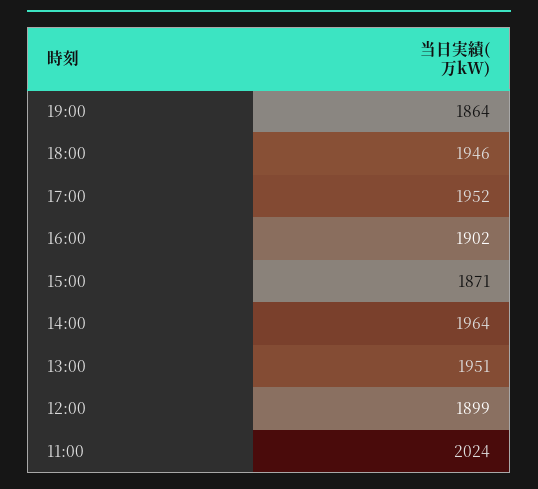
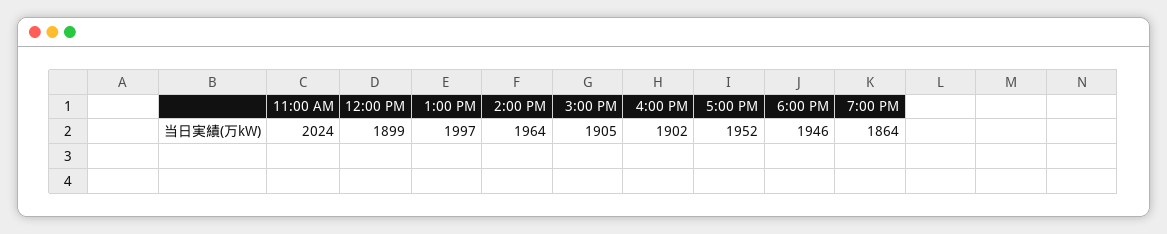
15:00: 1871 -> 1905
13:00: 1951 -> 1997

